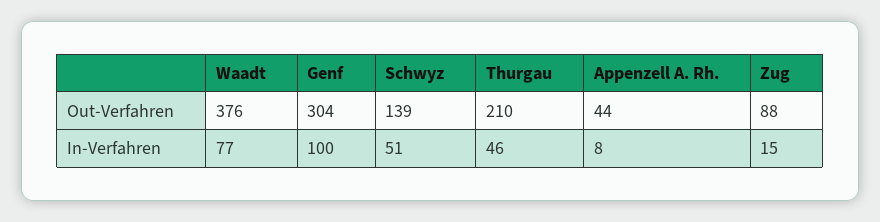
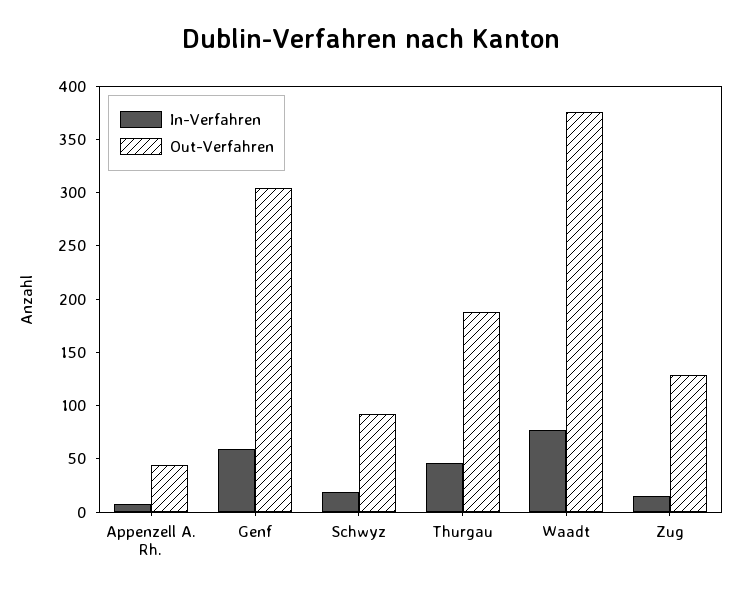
Out-Verfahren, Schwyz: 139 -> 90
Out-Verfahren, Thurgau: 210 -> 190
Out-Verfahren, Zug: 88 -> 130
In-Verfahren, Genf: 100 -> 60
In-Verfahren, Schwyz: 51 -> 20

